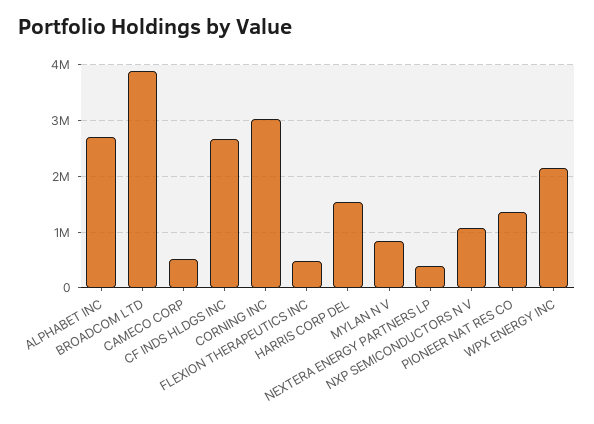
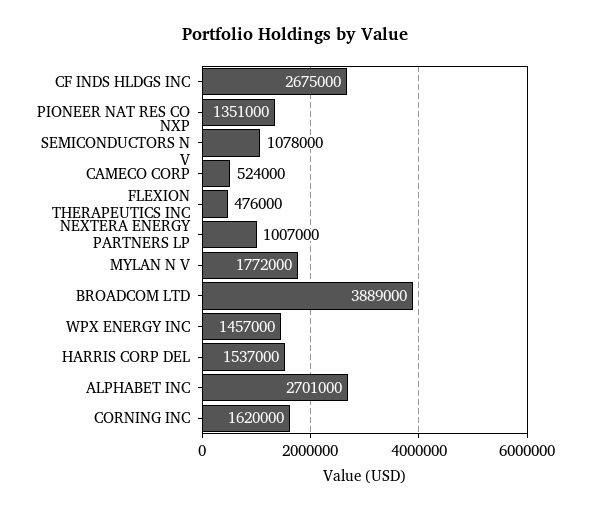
CORNING INC: 3000000 -> 1620000
MYLAN N V: 800000 -> 1772000
NEXTERA ENERGY PARTNERS LP: 400000 -> 1007000
WPX ENERGY INC: 2200000 -> 1457000

